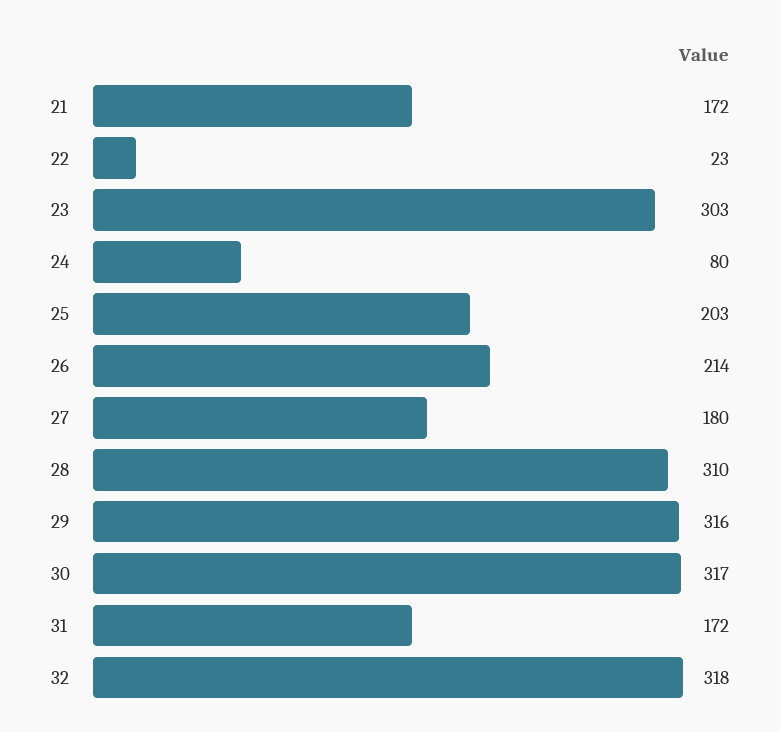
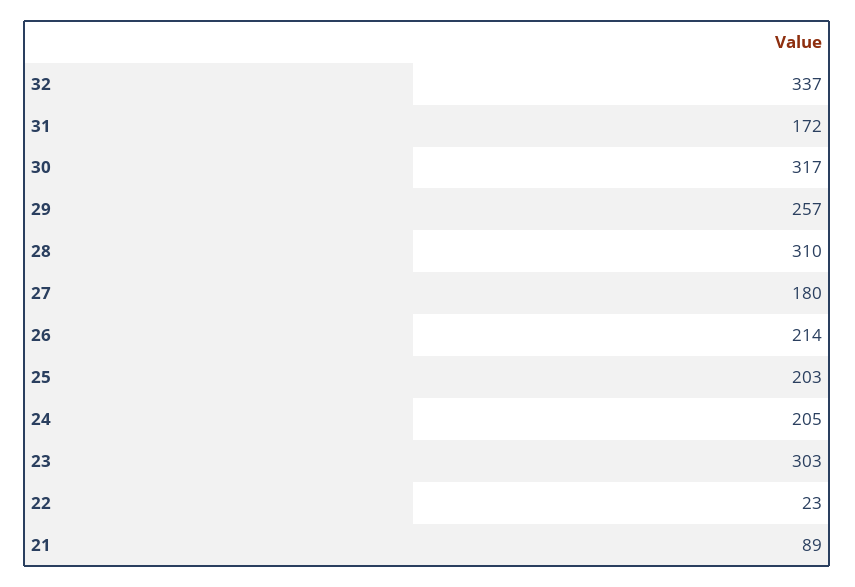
21: 172 -> 89
24: 80 -> 205
29: 316 -> 257
32: 318 -> 337

